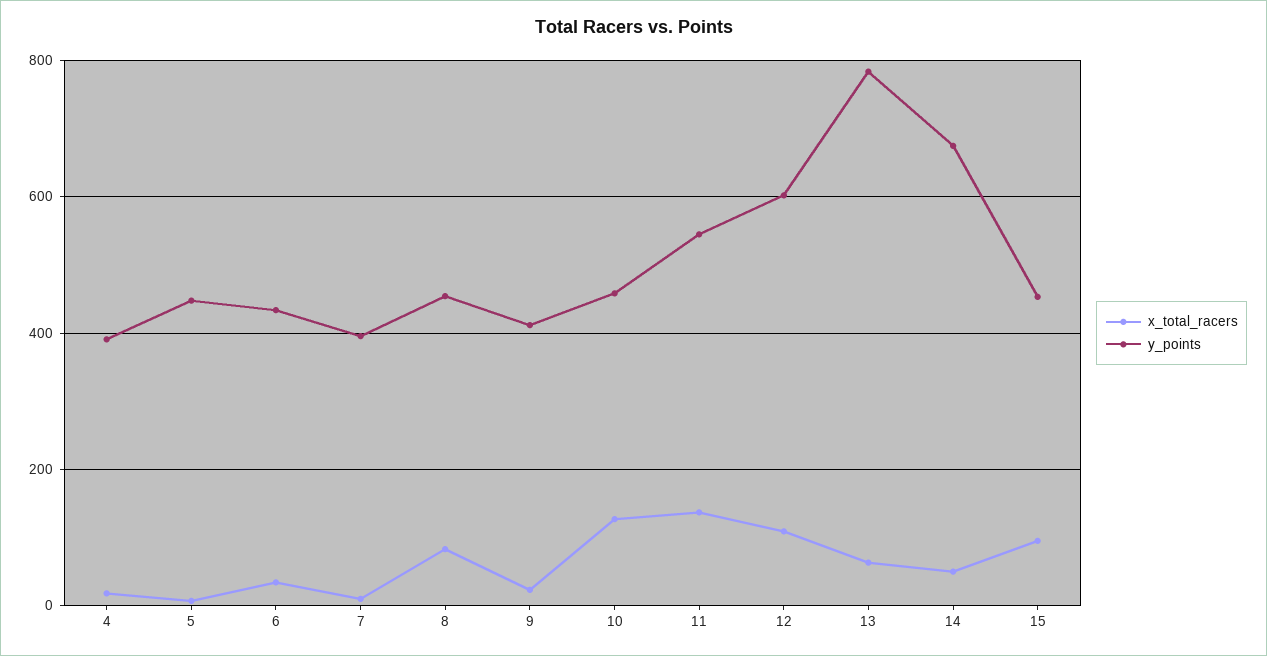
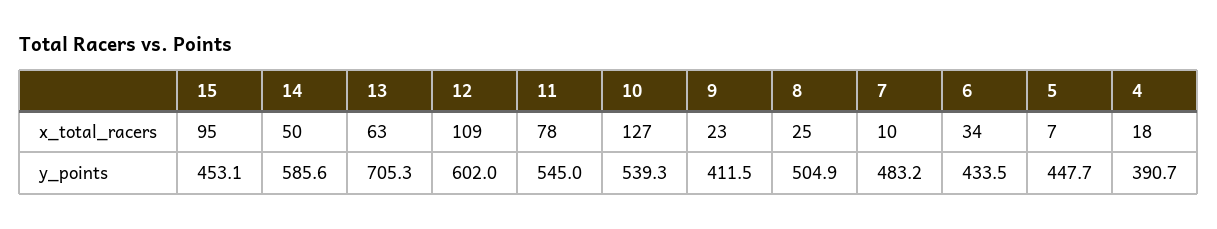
y_points, 7: 400 -> 483.2
x_total_racers, 8: 80 -> 25
y_points, 8: 460 -> 504.9
y_points, 10: 460 -> 539.3
x_total_racers, 11: 140 -> 78
y_points, 13: 780 -> 705.3
y_points, 14: 680 -> 585.6

